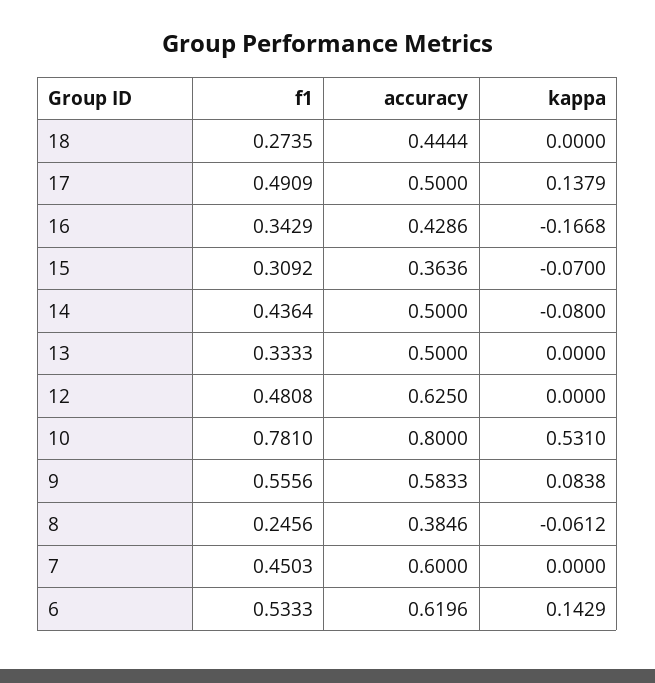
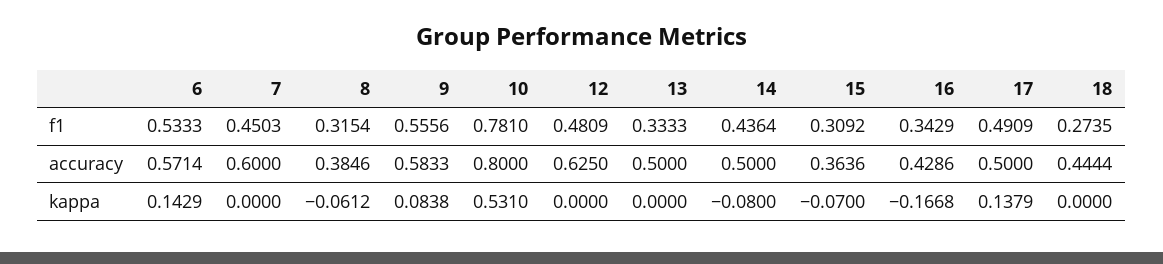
f1, 12: 0.4808 -> 0.4809
f1, 8: 0.2456 -> 0.3154
accuracy, 6: 0.6196 -> 0.5714

